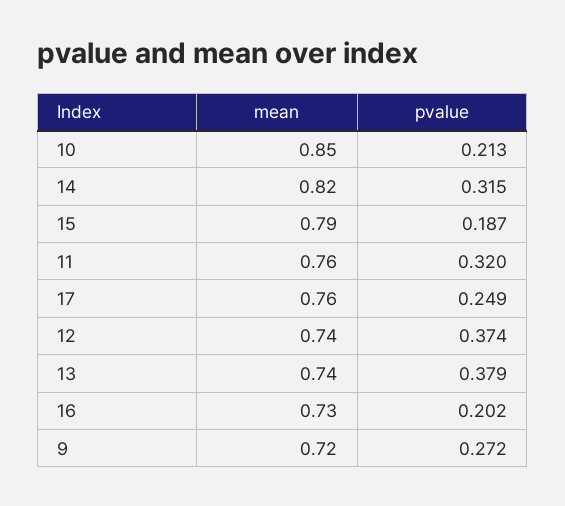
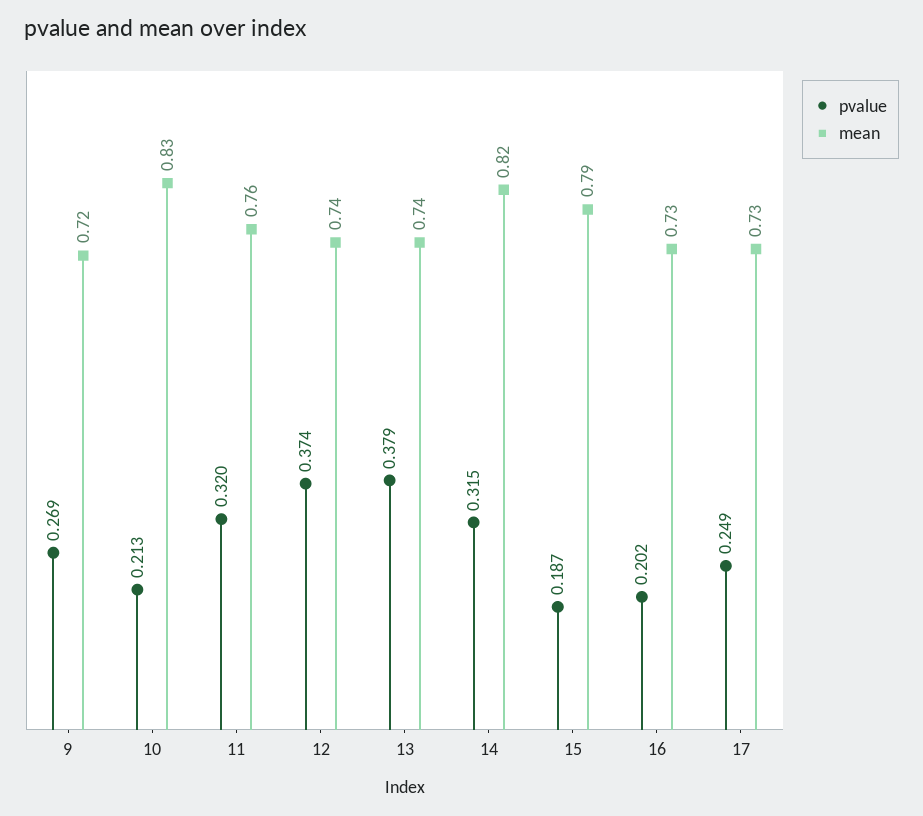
mean, 10: 0.85 -> 0.83
mean, 17: 0.76 -> 0.73
pvalue, 9: 0.272 -> 0.269

